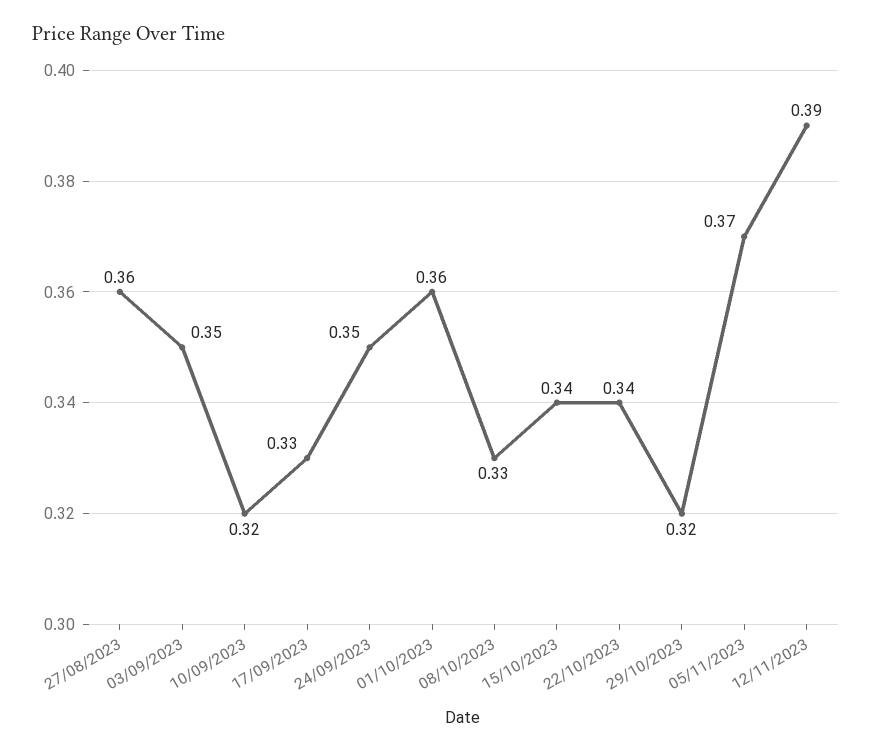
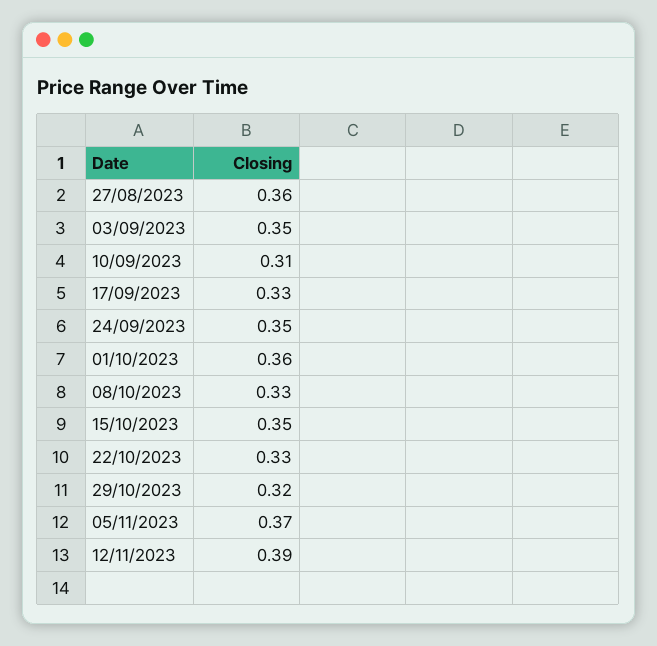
10/09/2023: 0.32 -> 0.31
15/10/2023: 0.34 -> 0.35
22/10/2023: 0.34 -> 0.33

